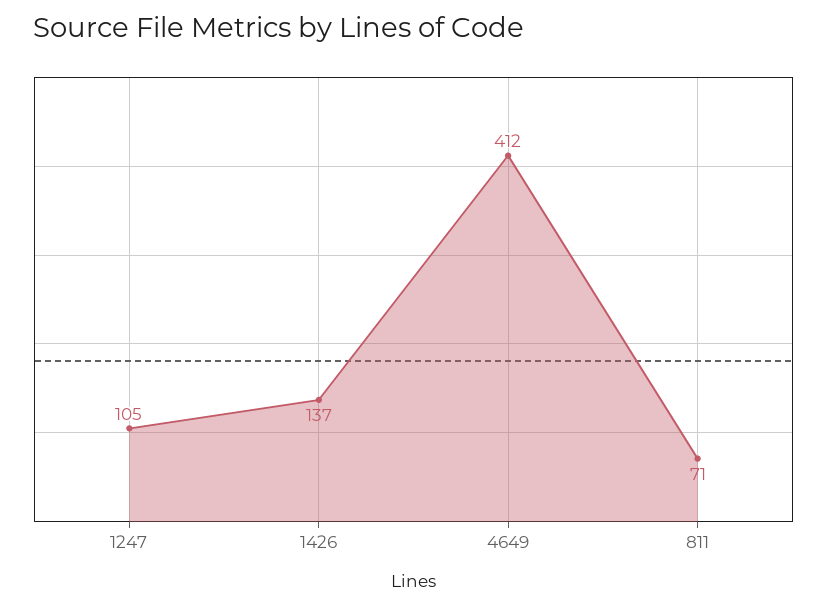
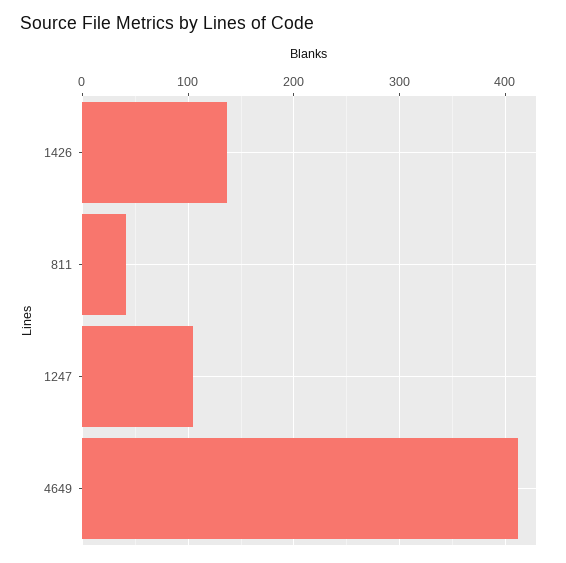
811: 71 -> 40

